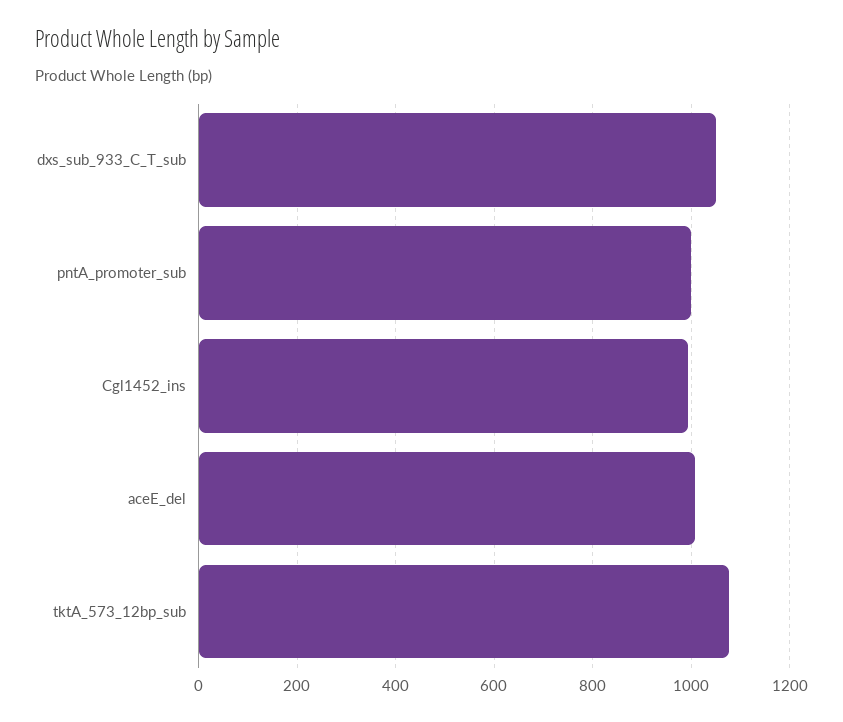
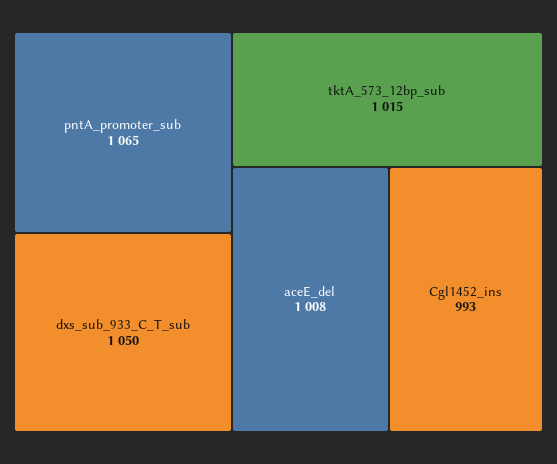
pntA_promoter_sub: 1000 -> 1065
tktA_573_12bp_sub: 1080 -> 1015

